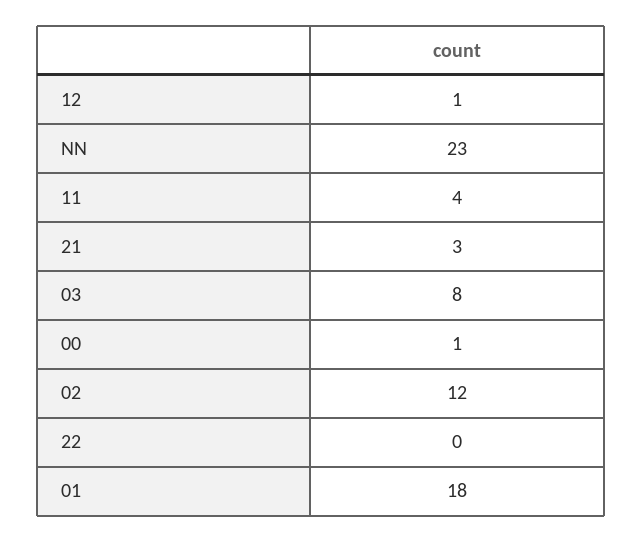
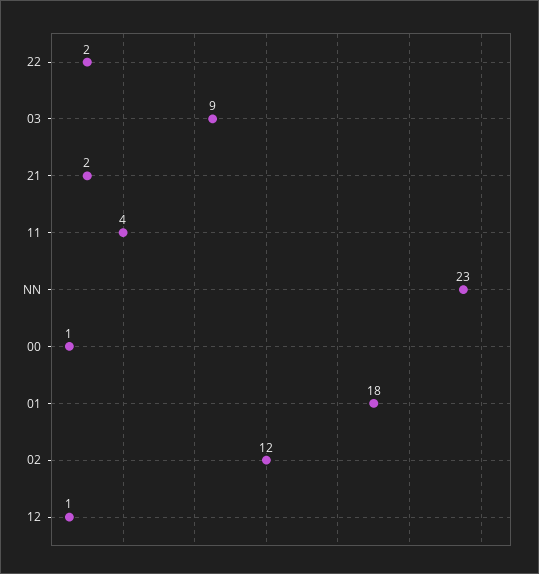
21: 3 -> 2
03: 8 -> 9
22: 0 -> 2

